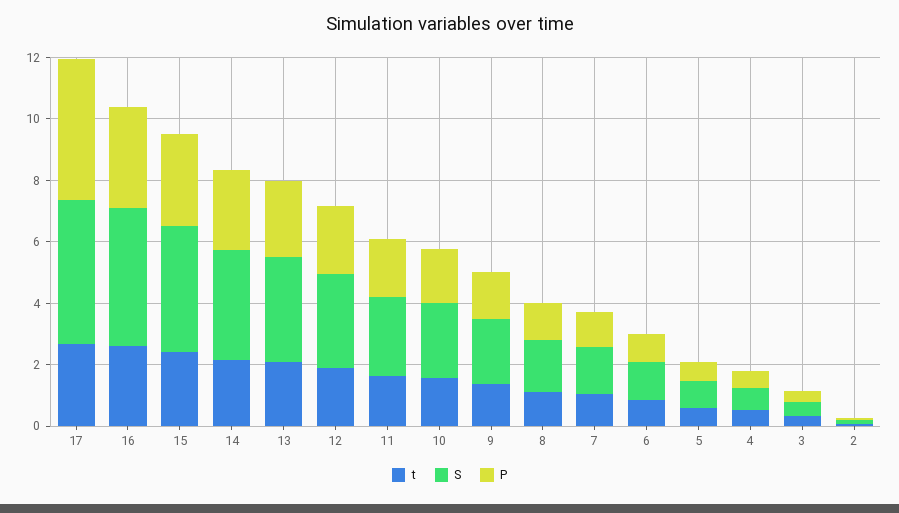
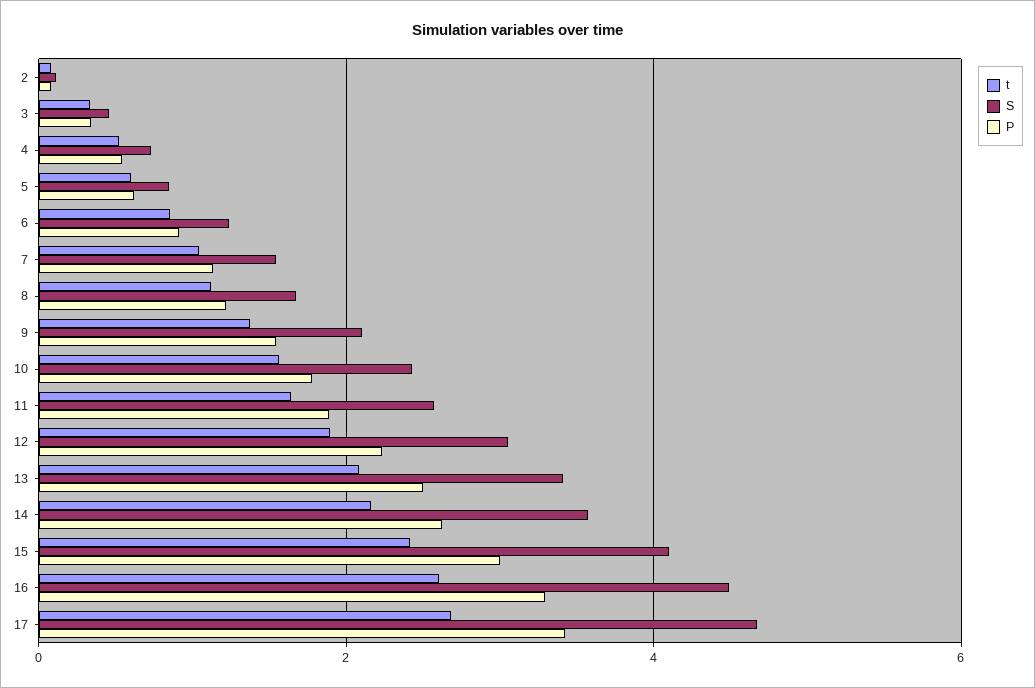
P, 17: 4.5 -> 3.4

